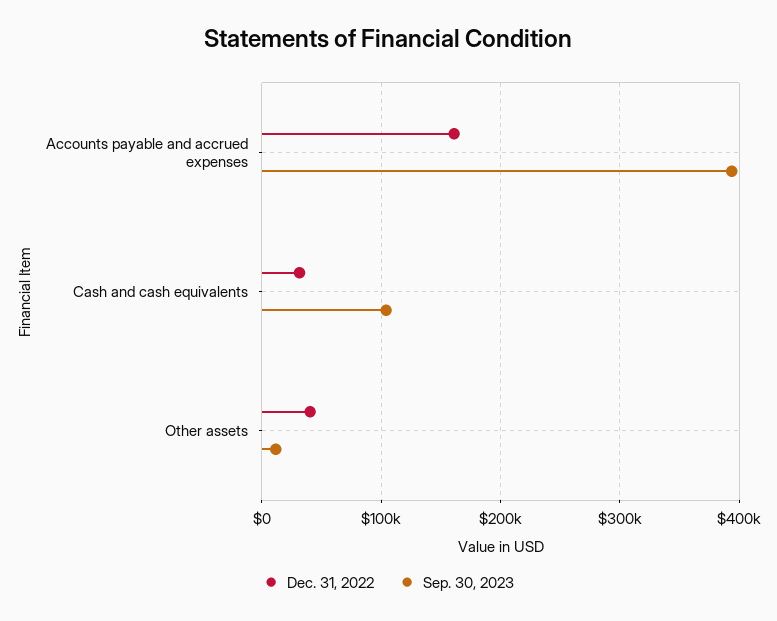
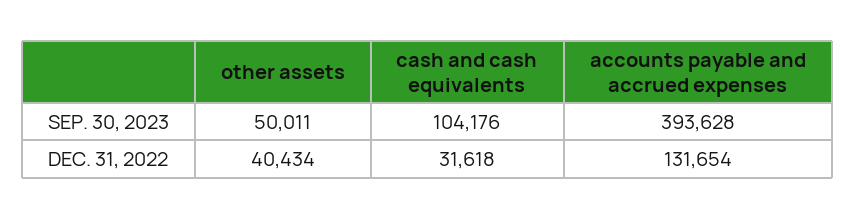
Dec. 31, 2022, Accounts payable and accrued expenses: 160000 -> 131654
Sep. 30, 2023, Other assets: 10000 -> 50011

